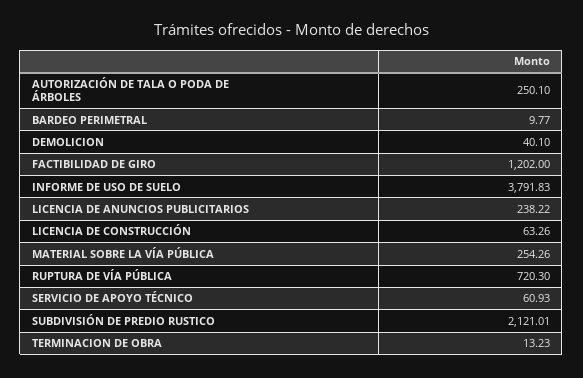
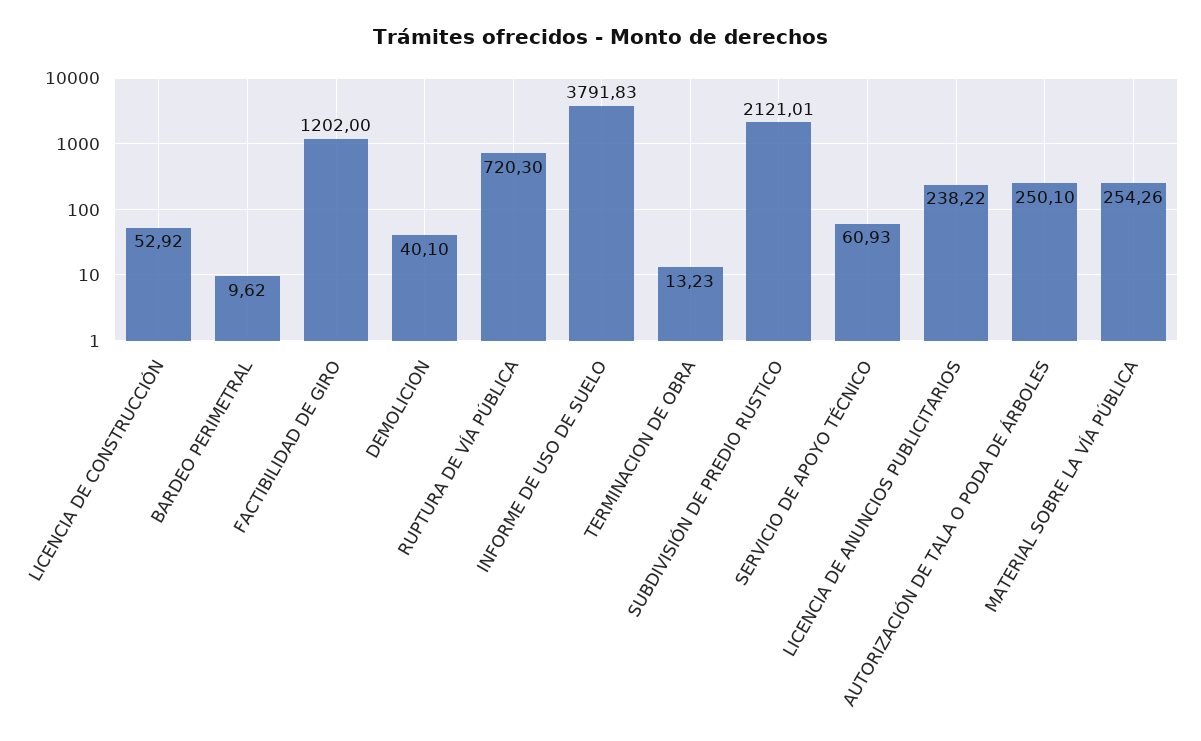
BARDEO PERIMETRAL: 9.77 -> 9.62
LICENCIA DE CONSTRUCCIÓN: 63.26 -> 52.92

